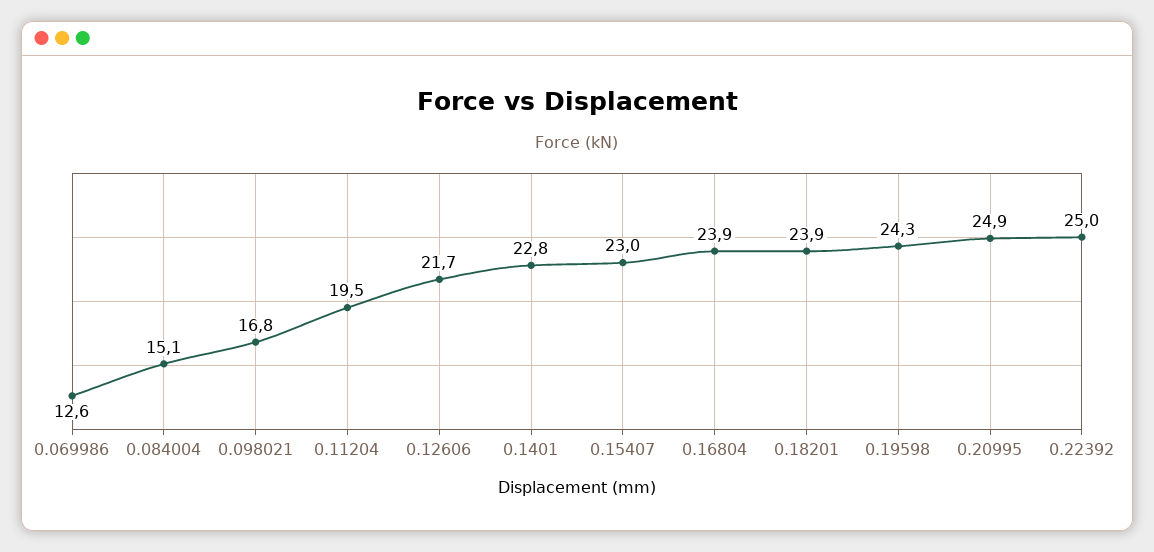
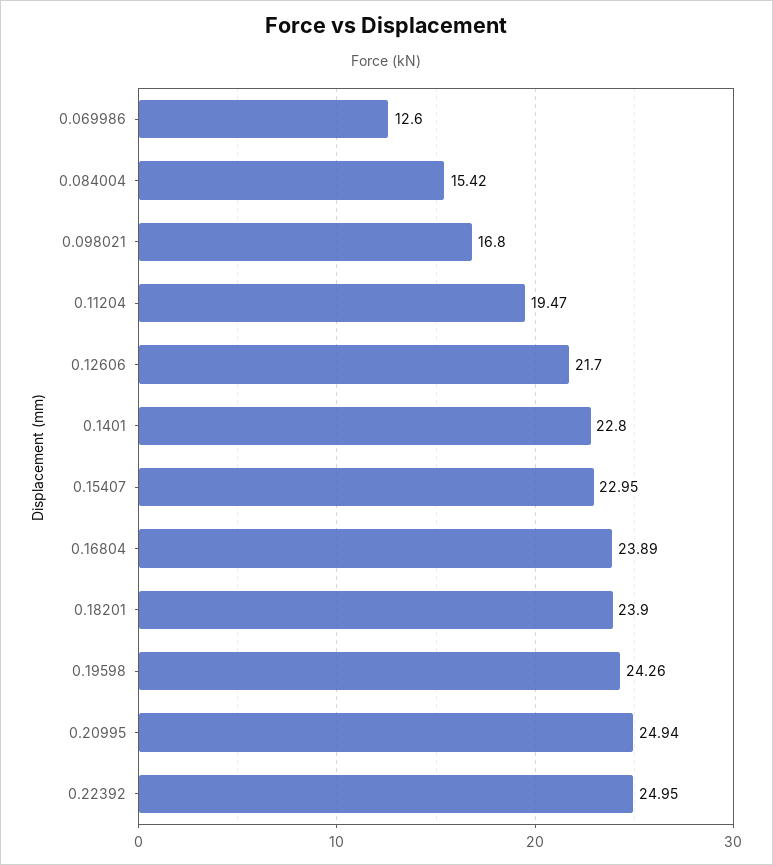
0.084004: 15.1 -> 15.42

